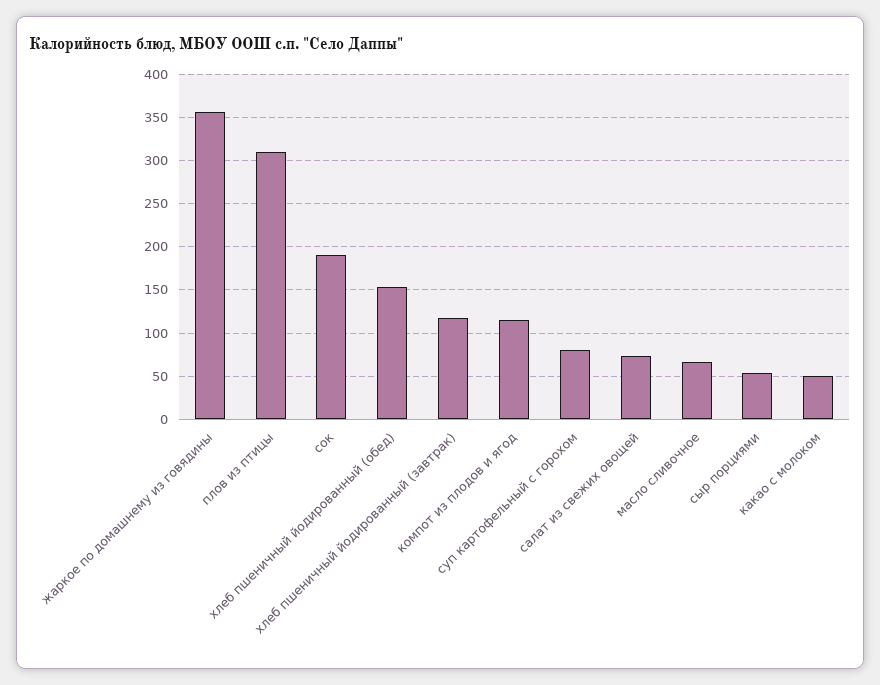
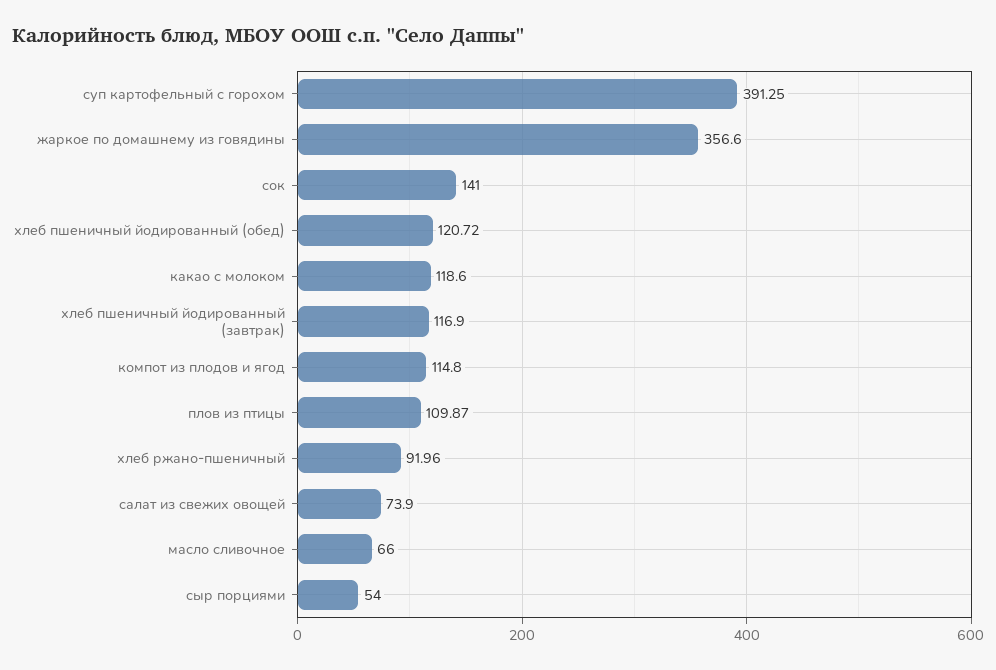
плов из птицы: 310 -> 109.87
сок: 190 -> 141
хлеб пшеничный йодированный (обед): 150 -> 120.72
суп картофельный с горохом: 80 -> 391.25
какао с молоком: 50 -> 118.6
хлеб ржано-пшеничный: none -> 91.96

